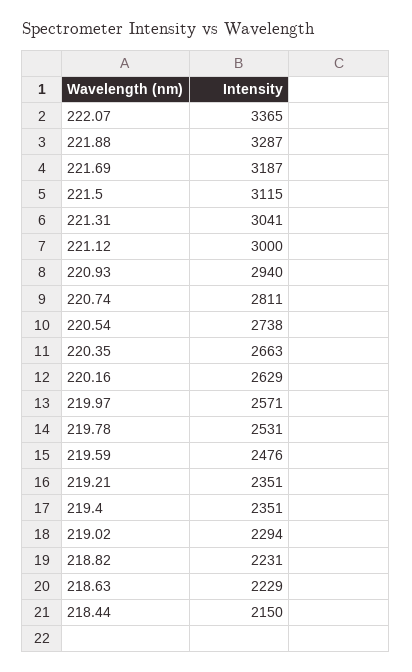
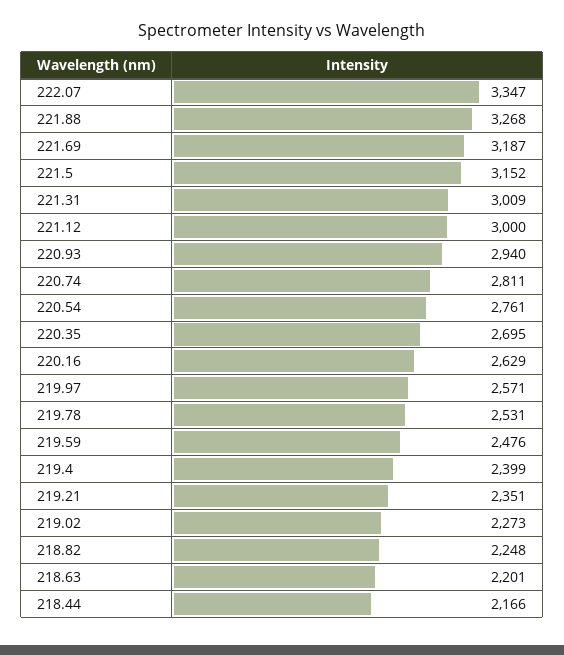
222.07: 3365 -> 3347
221.88: 3287 -> 3268
221.5: 3115 -> 3152
221.31: 3041 -> 3009
220.54: 2738 -> 2761
220.35: 2663 -> 2695
219.4: 2351 -> 2399
219.02: 2294 -> 2273
218.82: 2231 -> 2248
218.63: 2229 -> 2201
218.44: 2150 -> 2166

